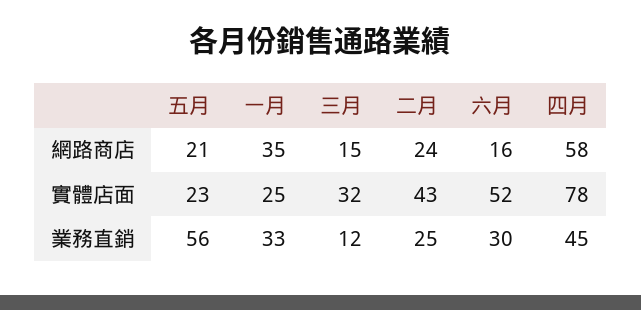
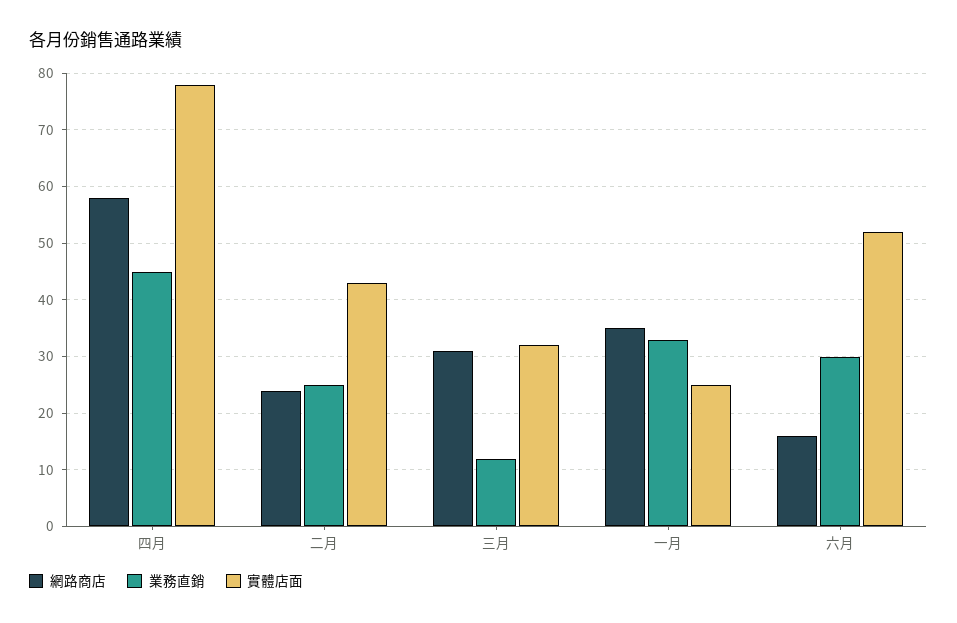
網路商店, 五月: 21 -> none
網路商店, 三月: 15 -> 30
實體店面, 五月: 23 -> none
業務直銷, 五月: 56 -> none

